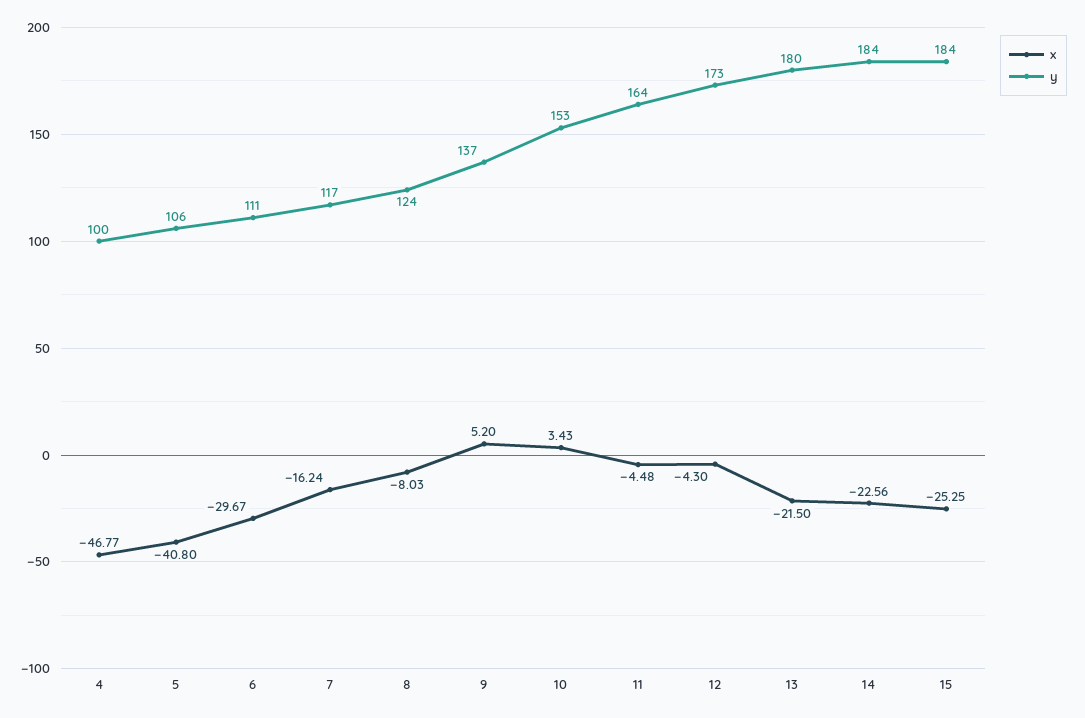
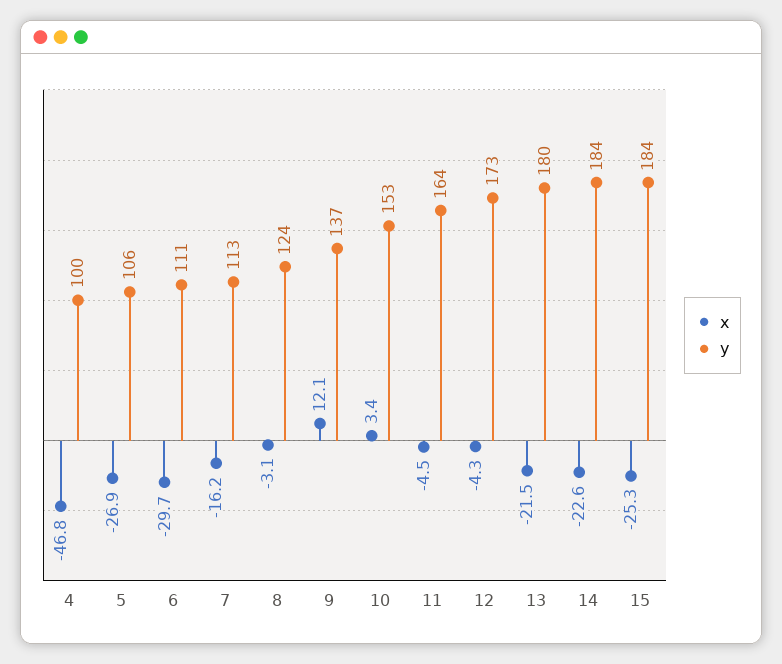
x, 5: -40.8 -> -26.9
y, 7: 117 -> 113
x, 8: -8.03 -> -3.1
x, 9: 5.2 -> 12.1

